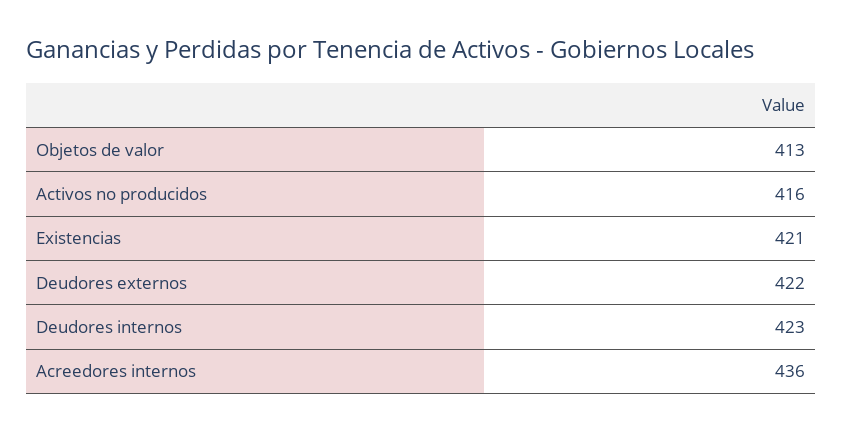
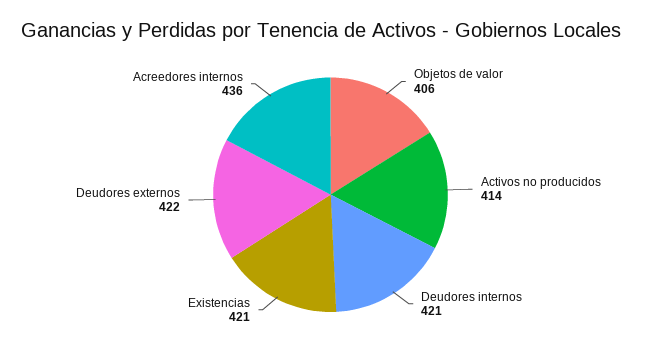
Objetos de valor: 413 -> 406
Activos no producidos: 416 -> 414
Deudores internos: 423 -> 421

